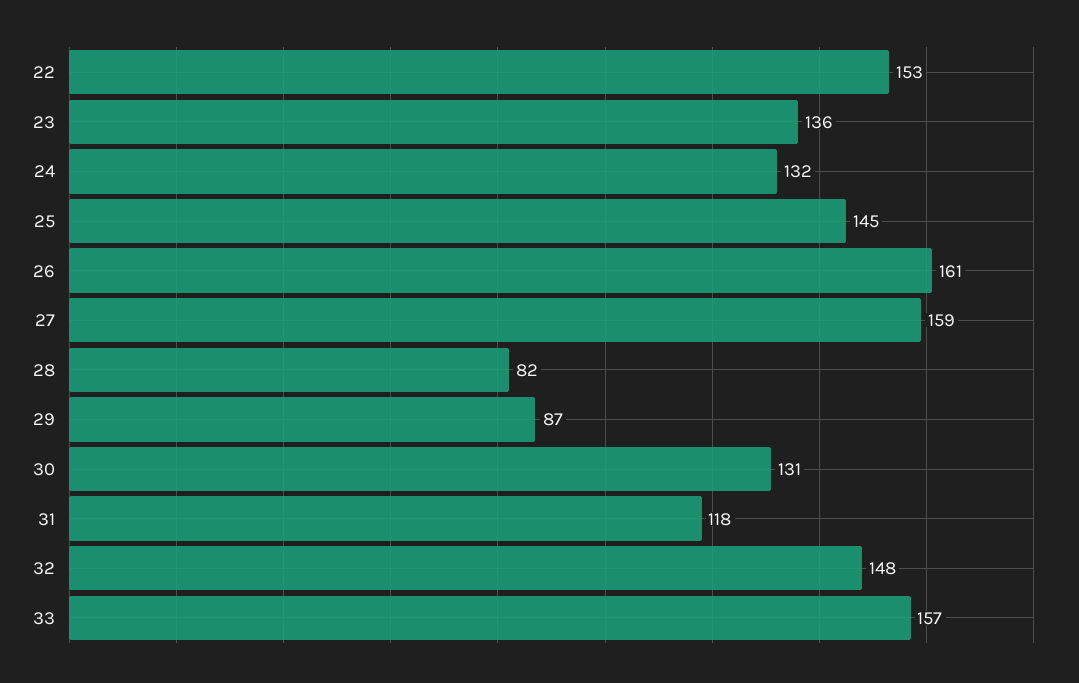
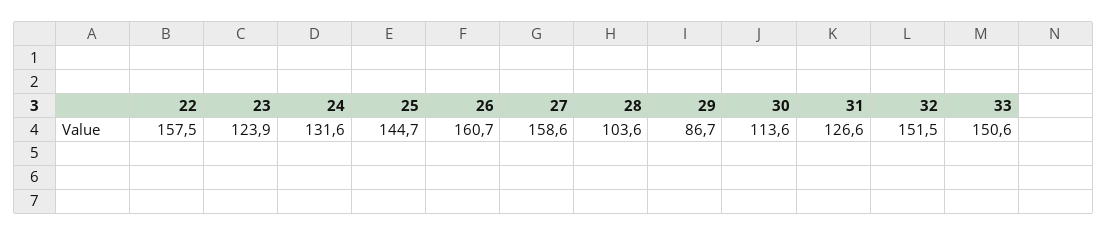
22: 153 -> 157.5
23: 136 -> 123.9
28: 82 -> 103.6
30: 131 -> 113.6
31: 118 -> 126.6
32: 148 -> 151.5
33: 157 -> 150.6

